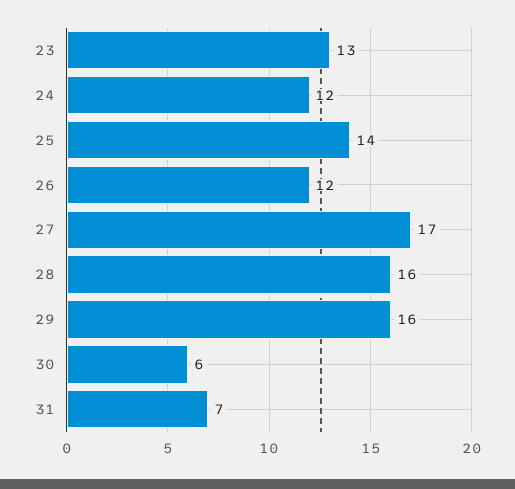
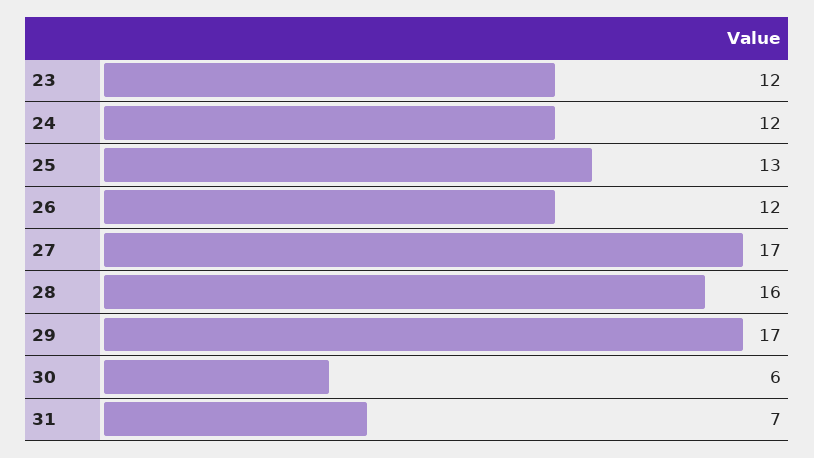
23: 13 -> 12
25: 14 -> 13
29: 16 -> 17

